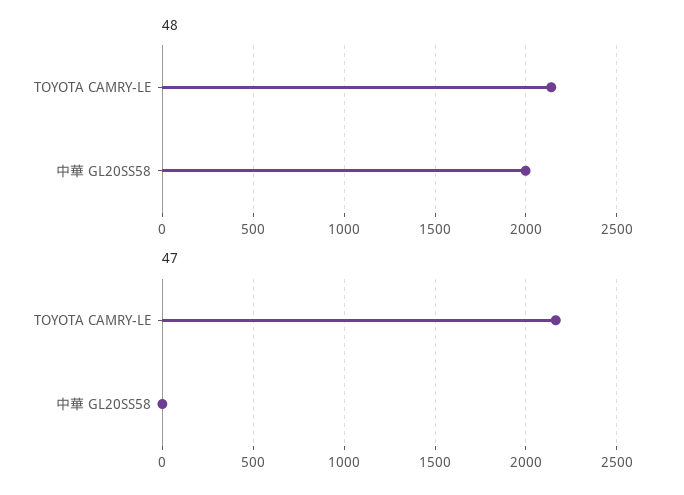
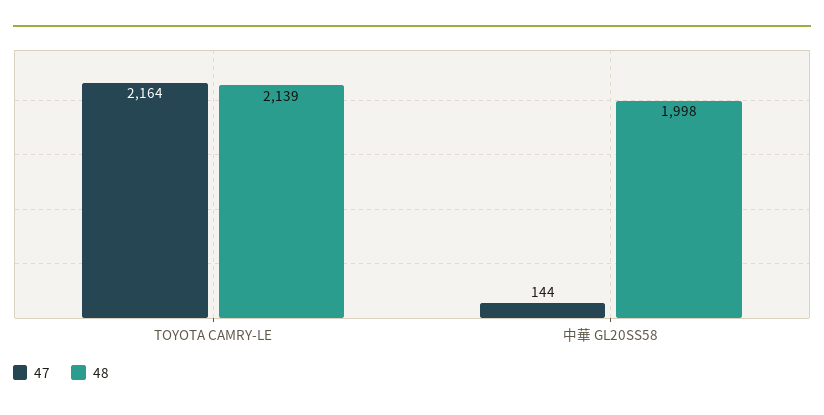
47, 中華 GL20SS58: 0 -> 144

